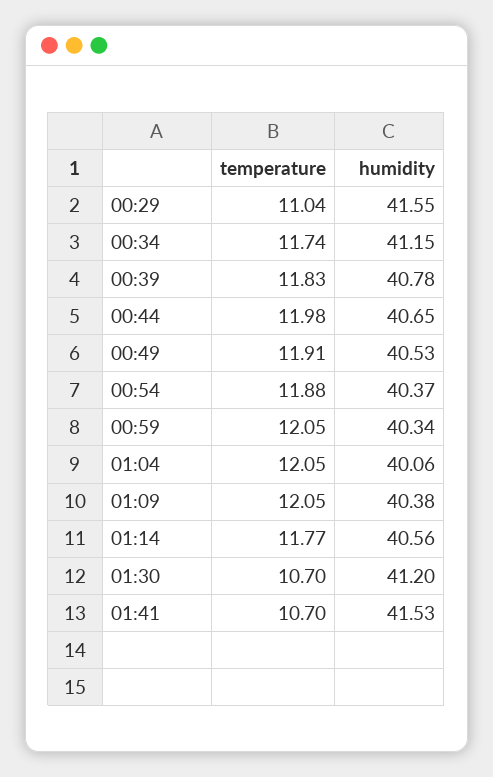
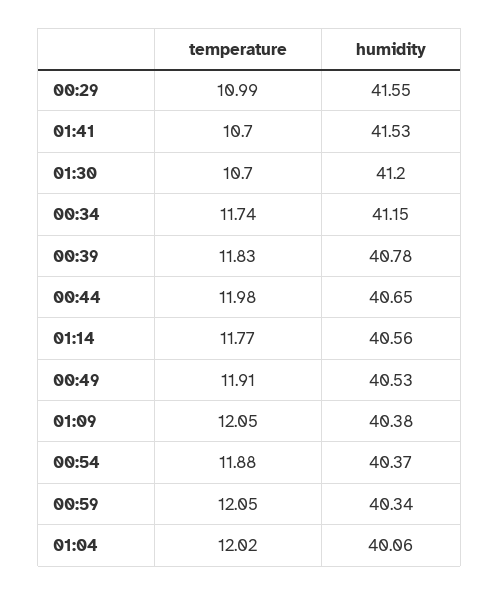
temperature, 00:29: 11.04 -> 10.99
temperature, 01:04: 12.05 -> 12.02

